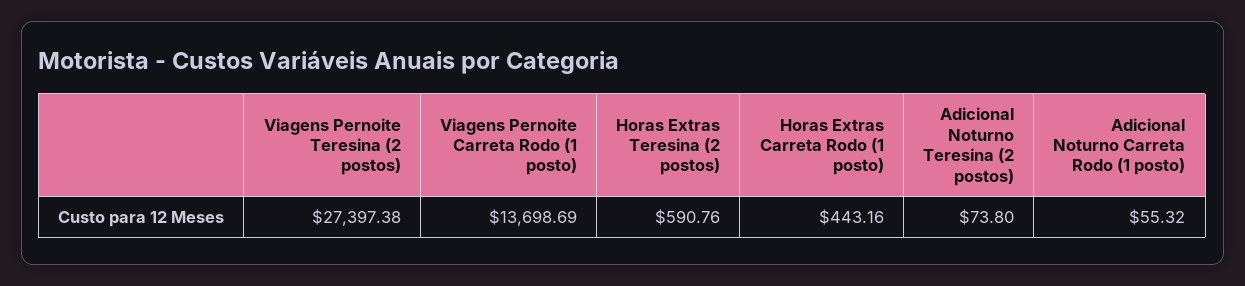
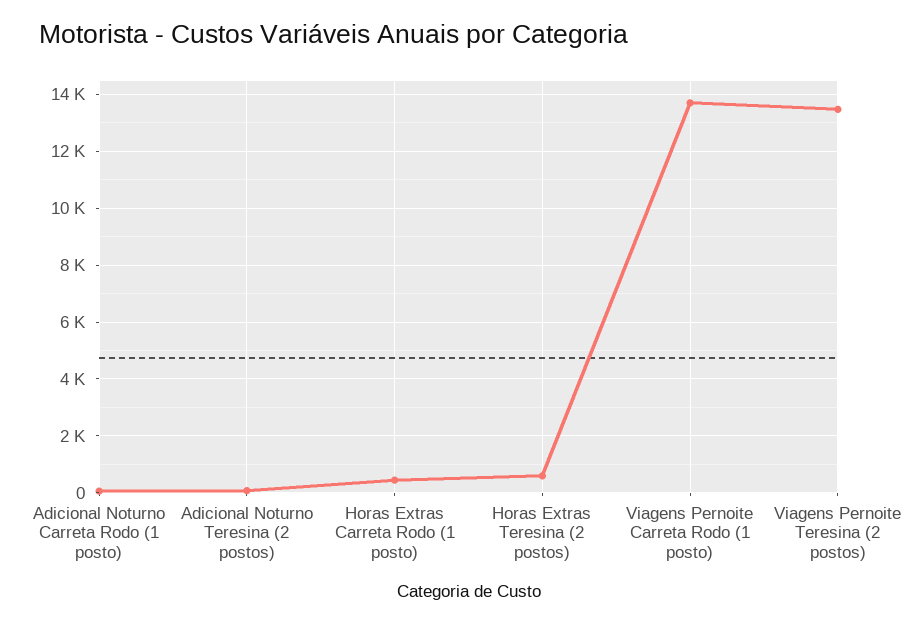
Viagens Pernoite Teresina (2 postos): 27397.38 -> 13500

